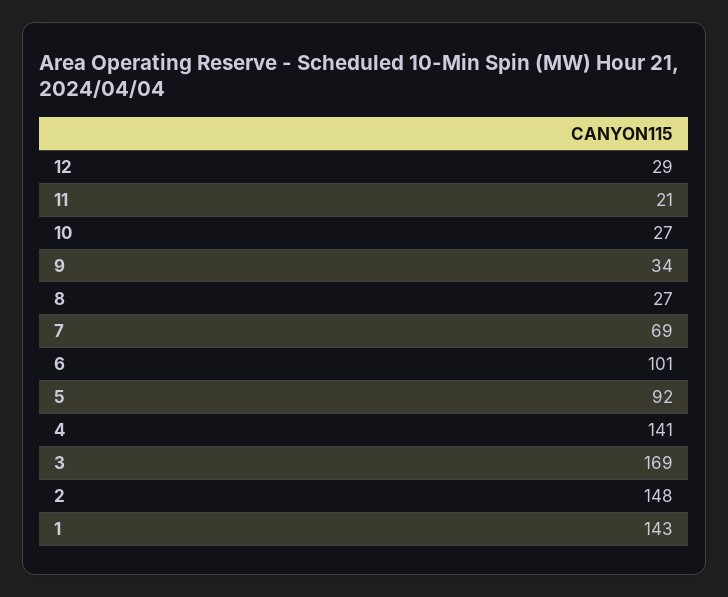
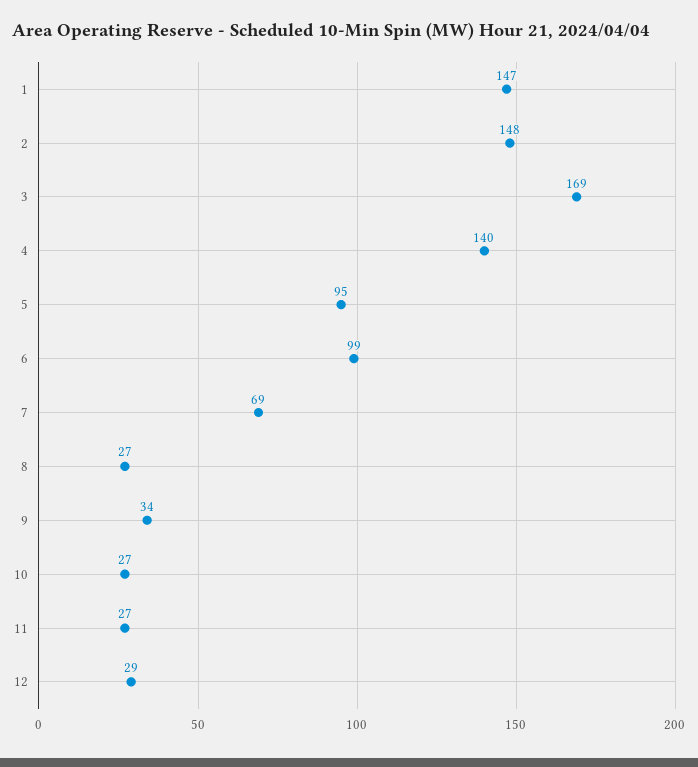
11: 21 -> 27
6: 101 -> 99
5: 92 -> 95
4: 141 -> 140
1: 143 -> 147

